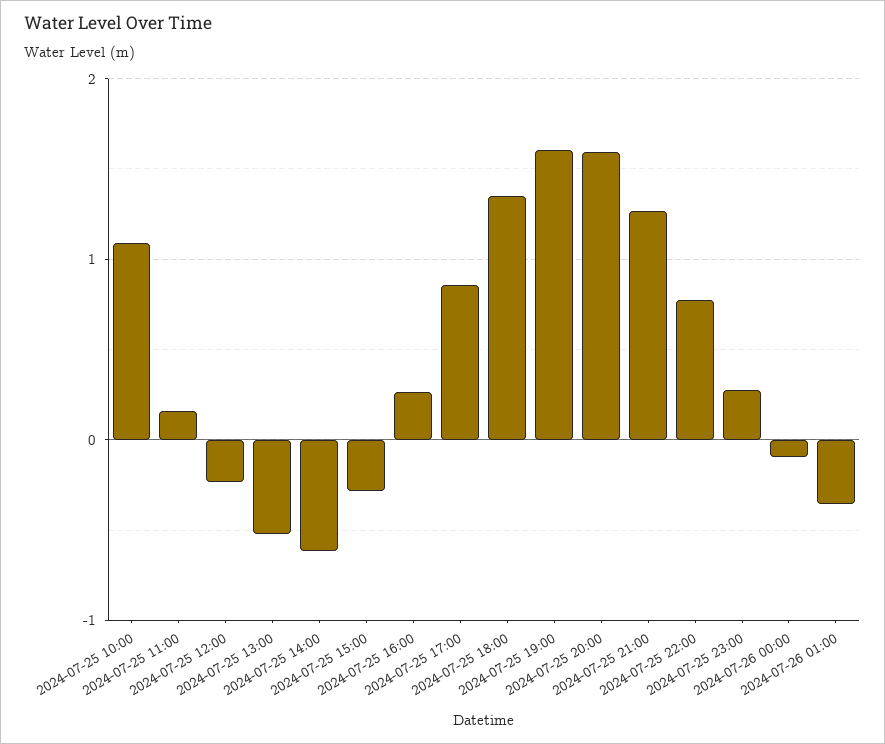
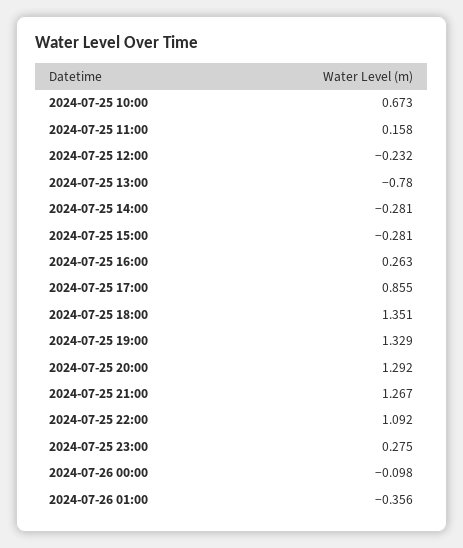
2024-07-25 10:00: 1.1 -> 0.673
2024-07-25 13:00: -0.5 -> -0.78
2024-07-25 14:00: -0.6 -> -0.281
2024-07-25 19:00: 1.6 -> 1.329
2024-07-25 20:00: 1.6 -> 1.292
2024-07-25 22:00: 0.8 -> 1.092

